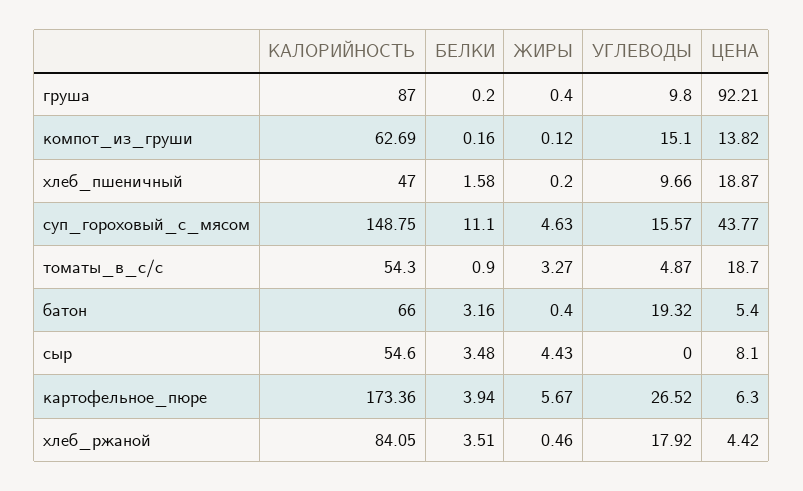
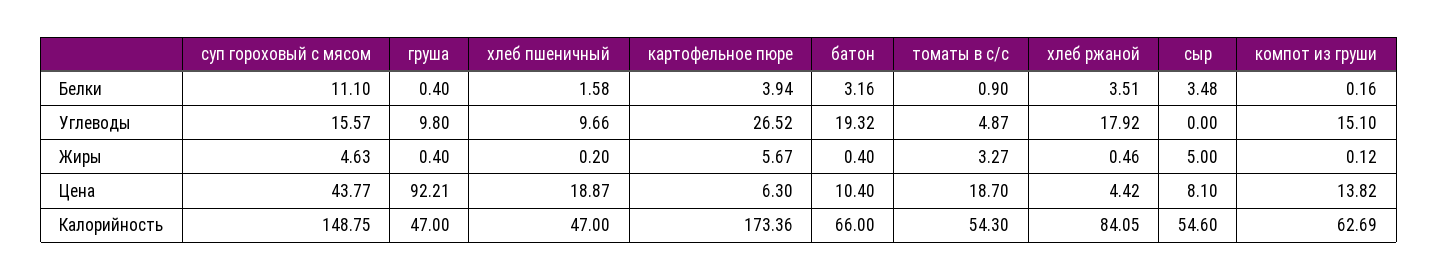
КАЛОРИЙНОСТЬ, груша: 87 -> 47
БЕЛКИ, груша: 0.2 -> 0.4
ЦЕНА, батон: 5.4 -> 10.4
ЖИРЫ, сыр: 4.43 -> 5

